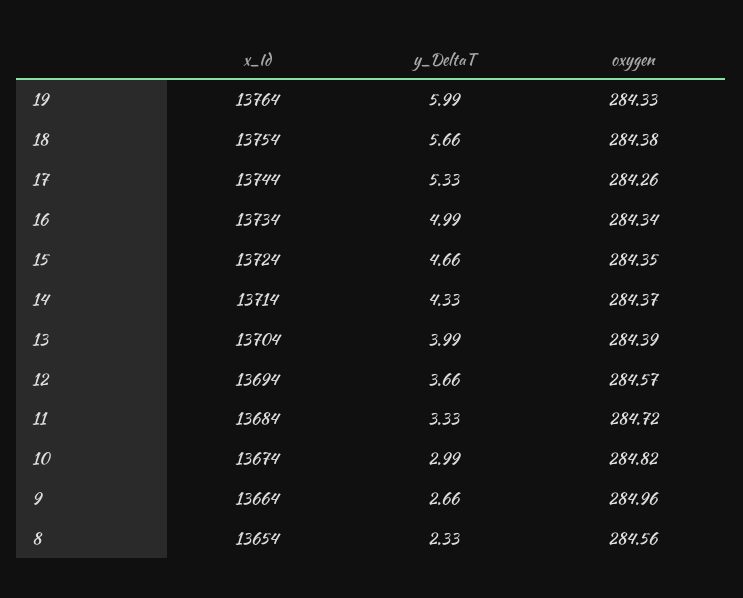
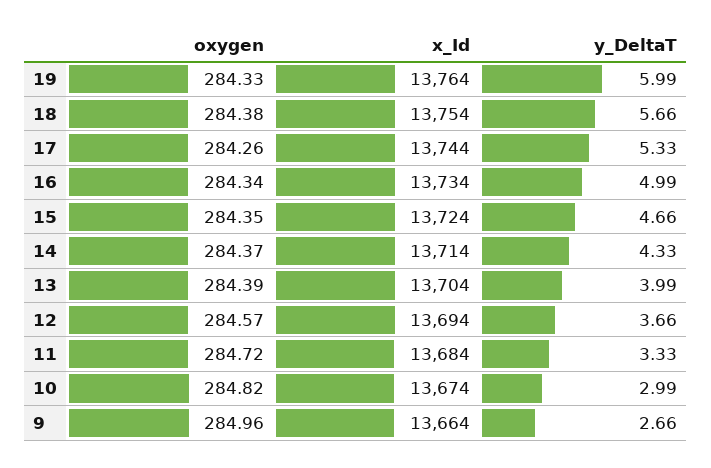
x_Id, 8: 13654 -> none
y_DeltaT, 8: 2.33 -> none
oxygen, 8: 284.56 -> none

